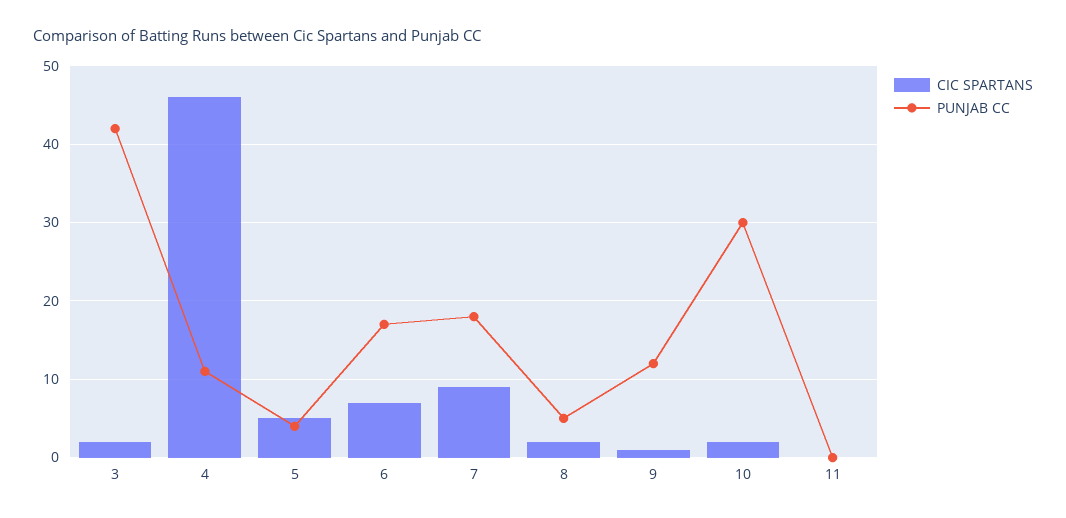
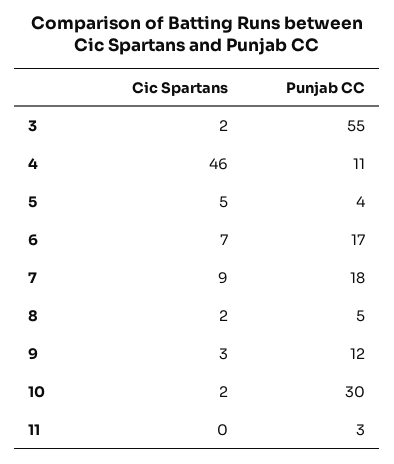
PUNJAB CC, 3: 42 -> 55
CIC SPARTANS, 9: 1 -> 3
PUNJAB CC, 11: 0 -> 3

